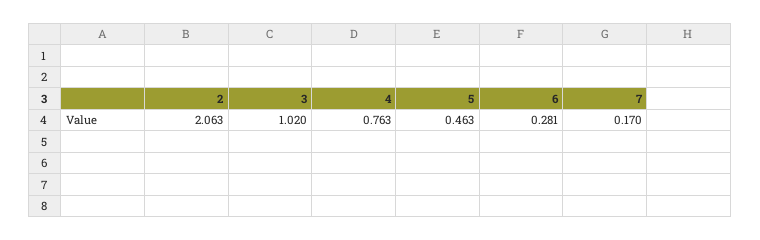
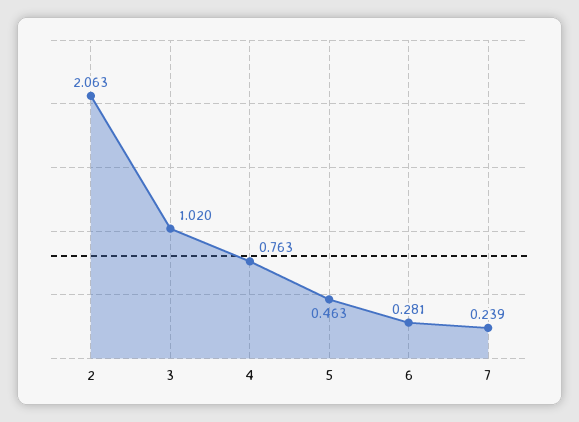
7: 0.17 -> 0.239

